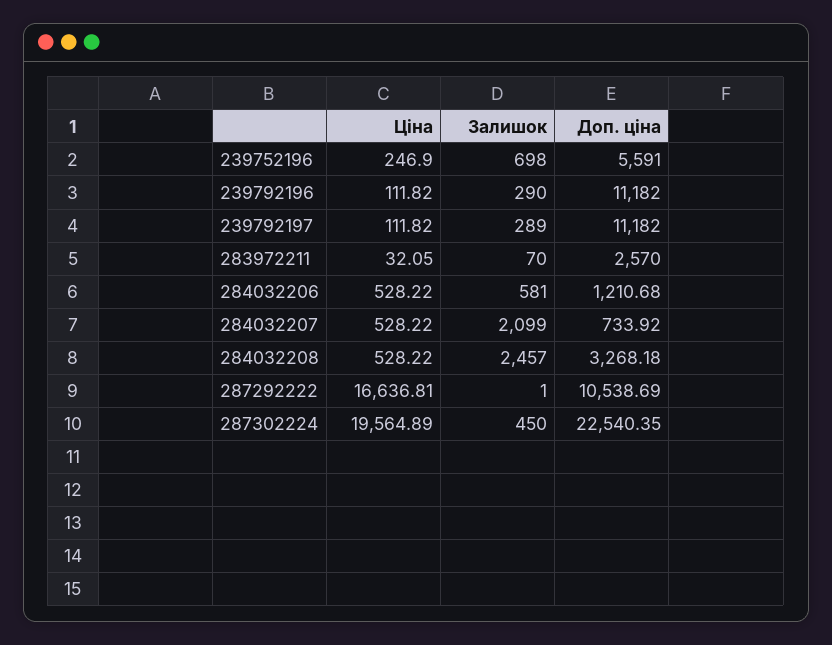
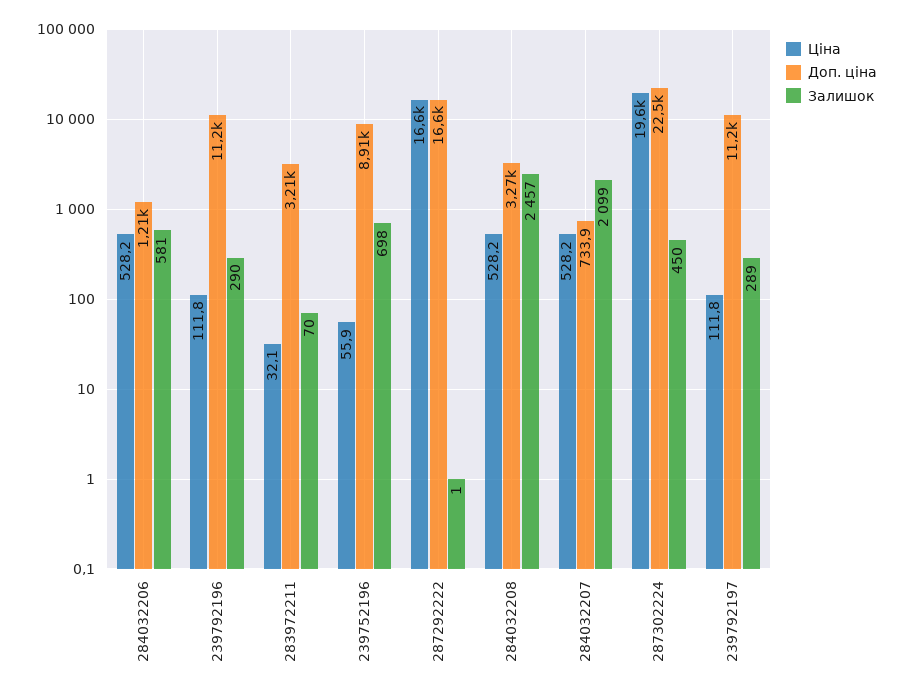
Ціна, 239752196: 246.9 -> 55.9
Доп. ціна, 239752196: 5591 -> 8910
Доп. ціна, 283972211: 2570 -> 3210
Доп. ціна, 287292222: 10538.69 -> 16600

